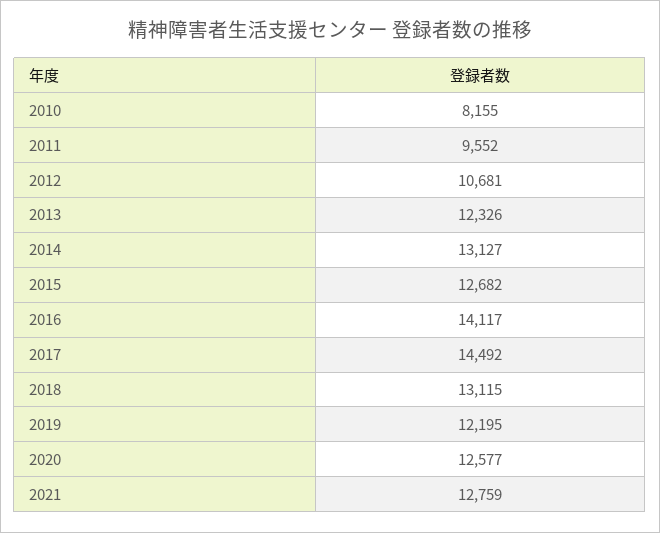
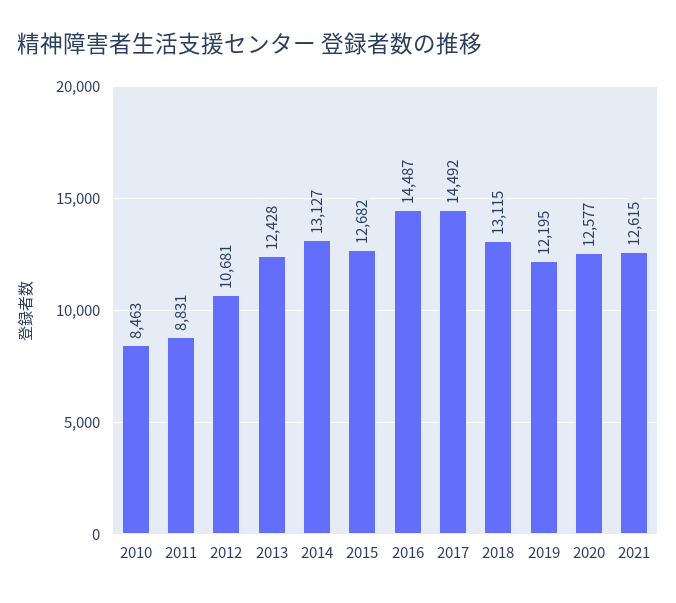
2010: 8155 -> 8463
2011: 9552 -> 8831
2013: 12326 -> 12428
2016: 14117 -> 14487
2021: 12759 -> 12615

